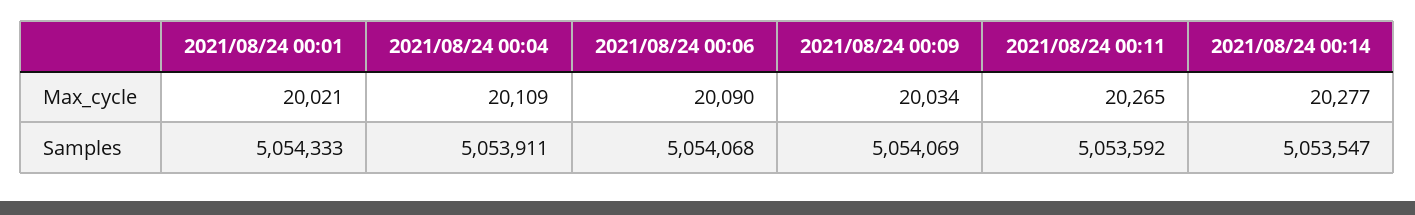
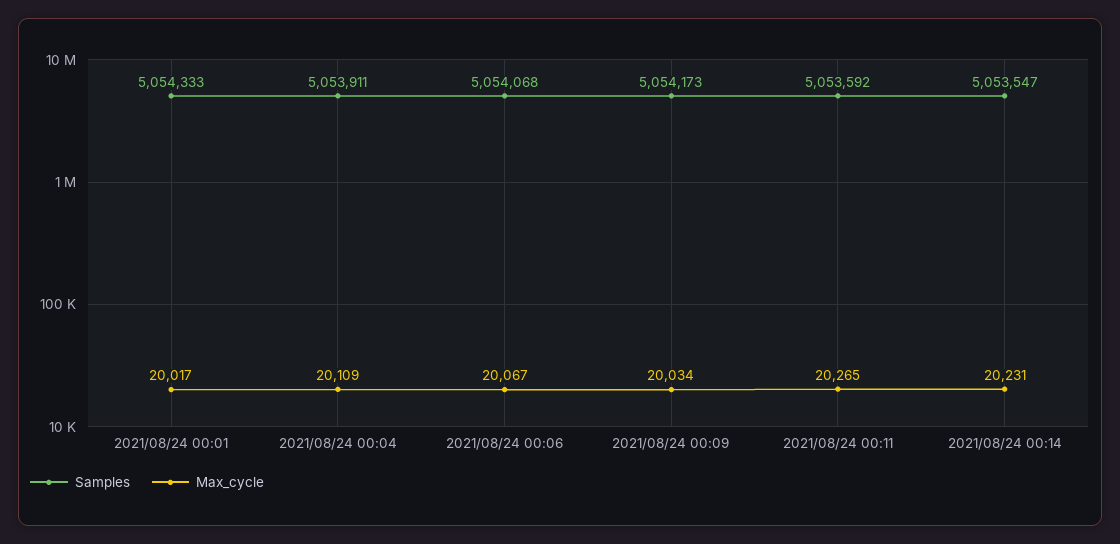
Max_cycle, 2021/08/24 00:01: 20021 -> 20017
Max_cycle, 2021/08/24 00:06: 20090 -> 20067
Max_cycle, 2021/08/24 00:14: 20277 -> 20231
Samples, 2021/08/24 00:09: 5054069 -> 5054173

